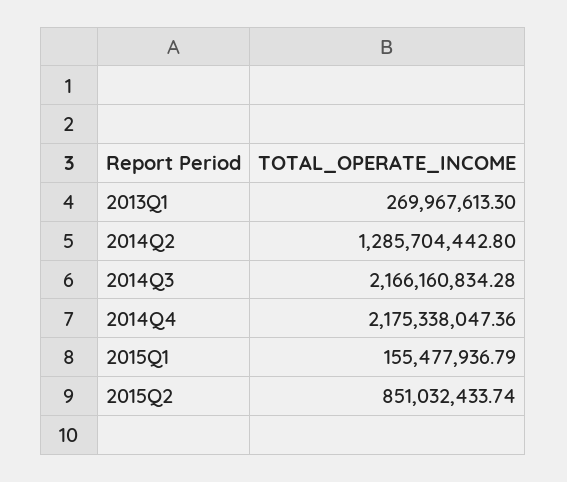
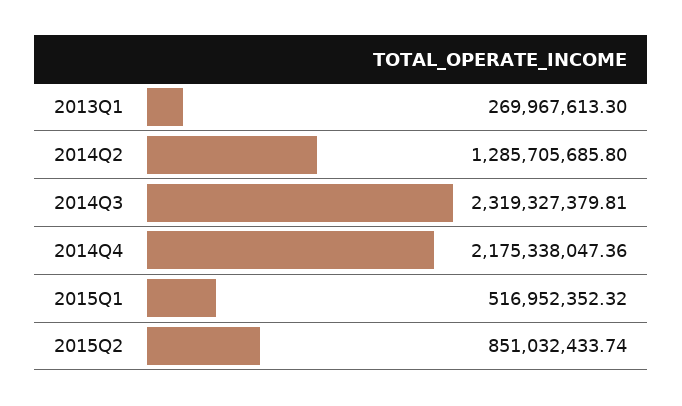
2014Q2: 1285704442.8 -> 1285705685.8
2014Q3: 2166160834.28 -> 2319327379.81
2015Q1: 155477936.79 -> 516952352.32

